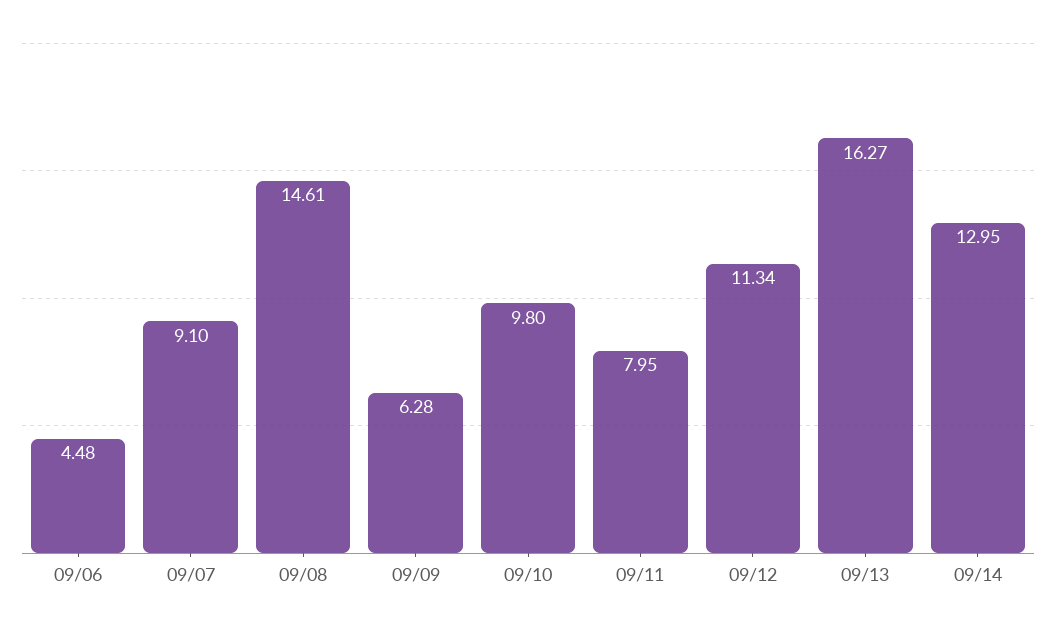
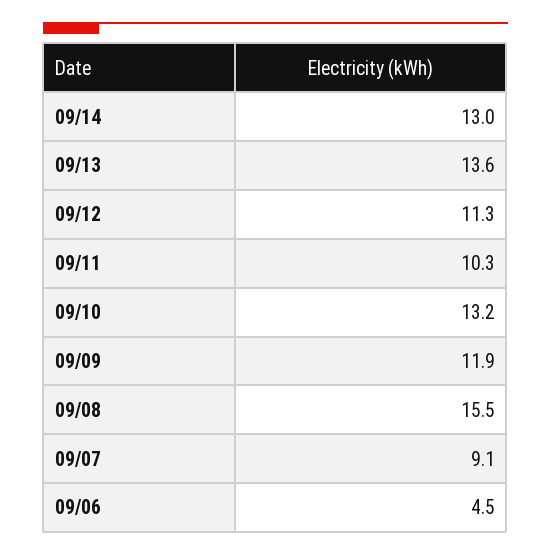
09/08: 14.61 -> 15.5
09/09: 6.28 -> 11.9
09/10: 9.8 -> 13.2
09/11: 7.95 -> 10.3
09/13: 16.27 -> 13.6

